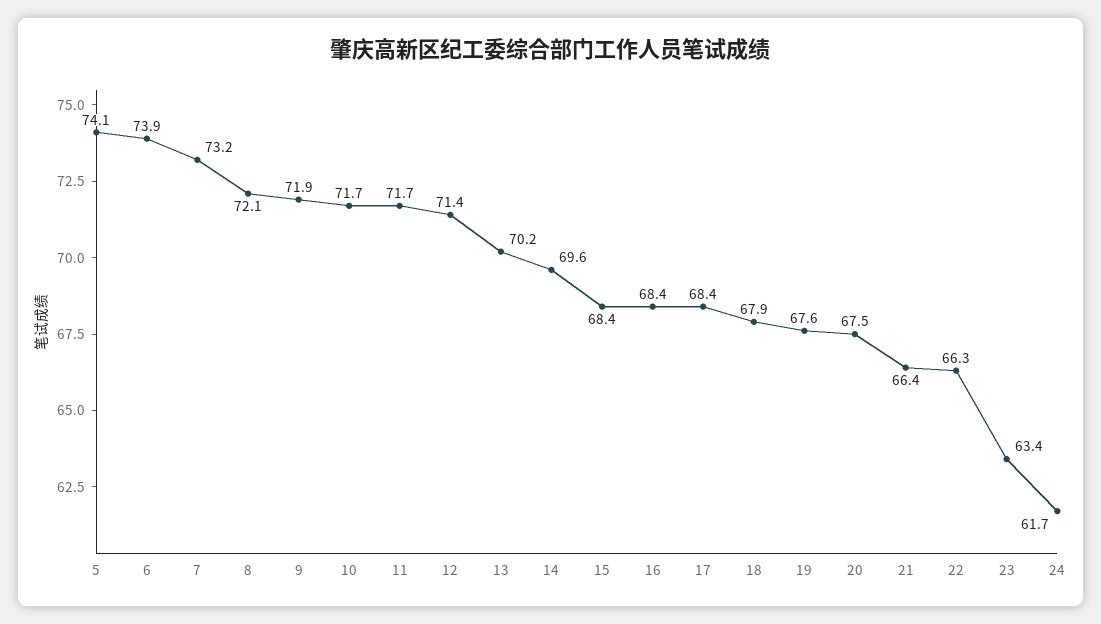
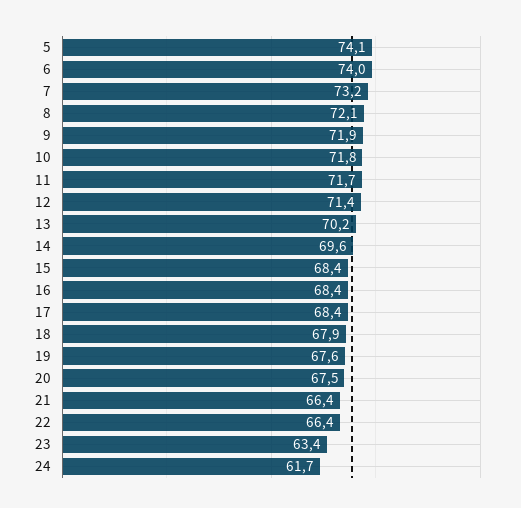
6: 73.9 -> 74
10: 71.7 -> 71.8
22: 66.3 -> 66.4

